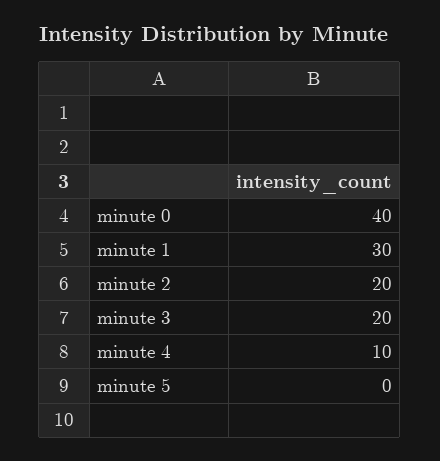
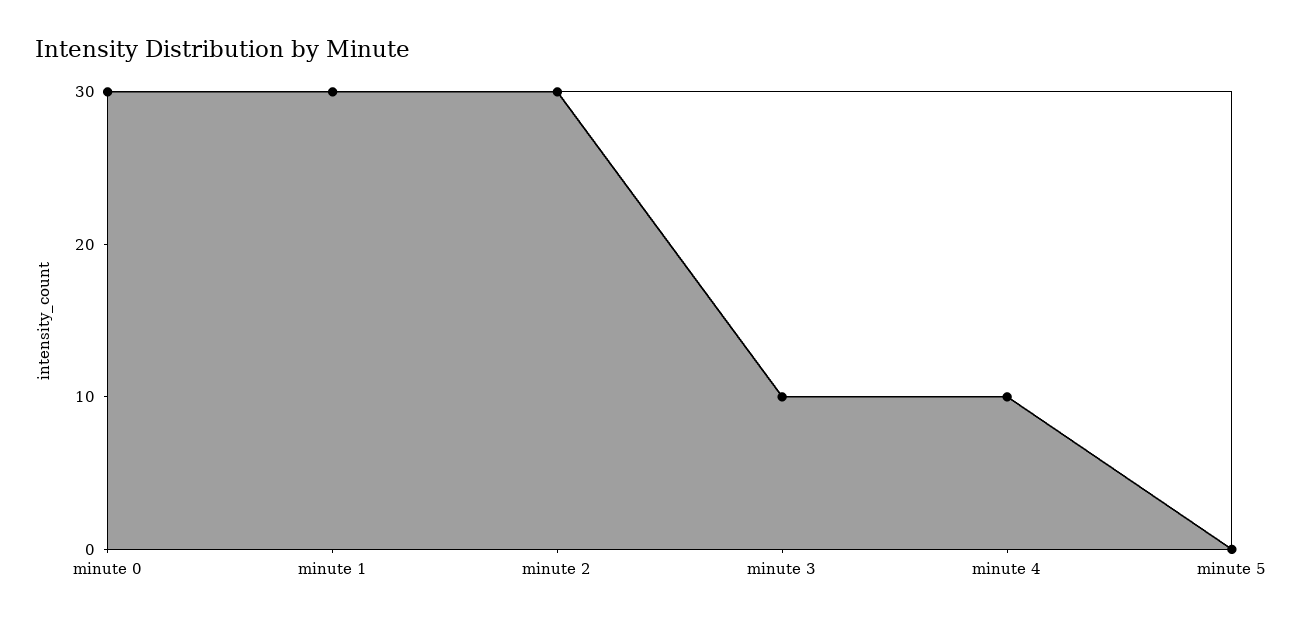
minute 0: 40 -> 30
minute 2: 20 -> 30
minute 3: 20 -> 10

